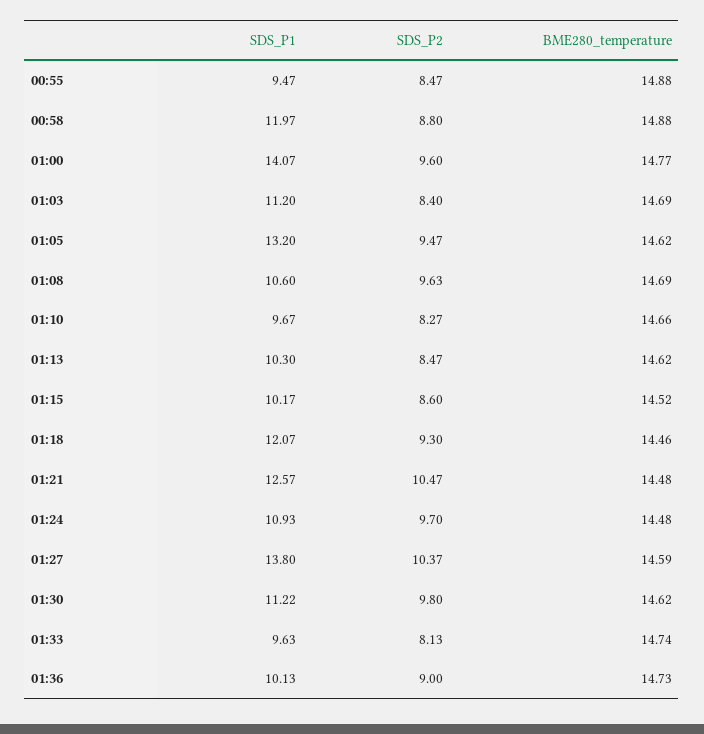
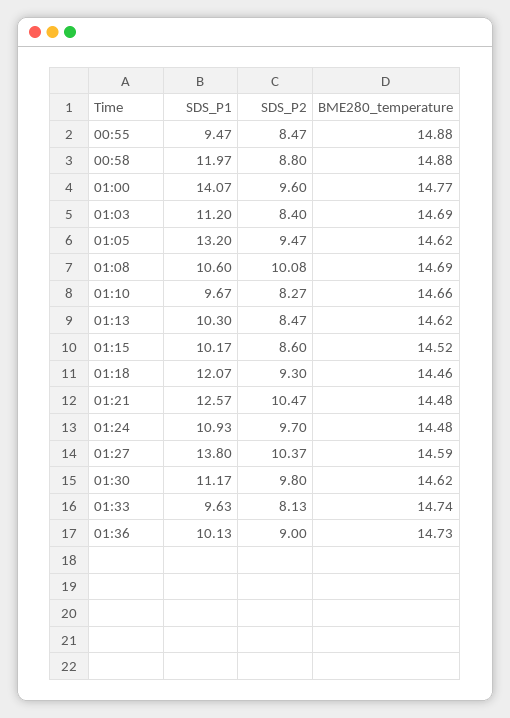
SDS_P2, 01:08: 9.63 -> 10.08
SDS_P1, 01:30: 11.22 -> 11.17

